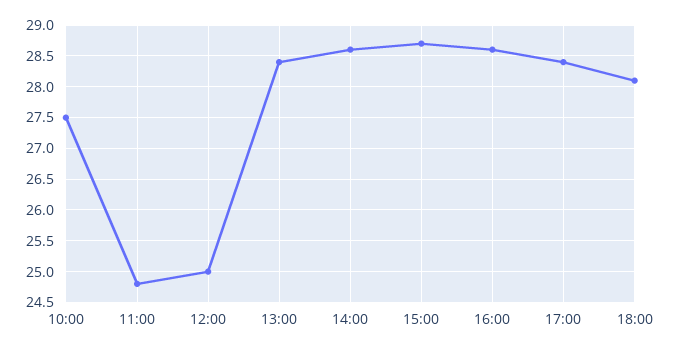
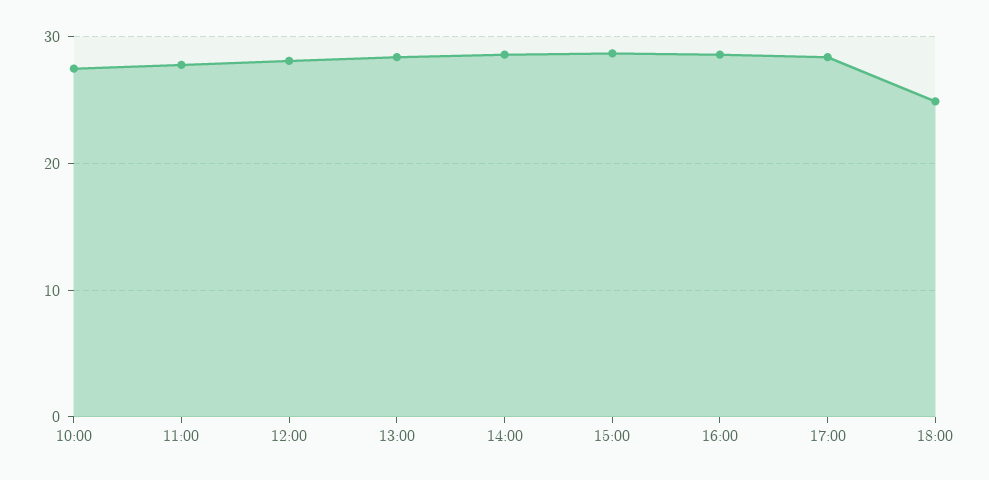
11:00: 24.8 -> 28
12:00: 25 -> 28
18:00: 28.1 -> 25

